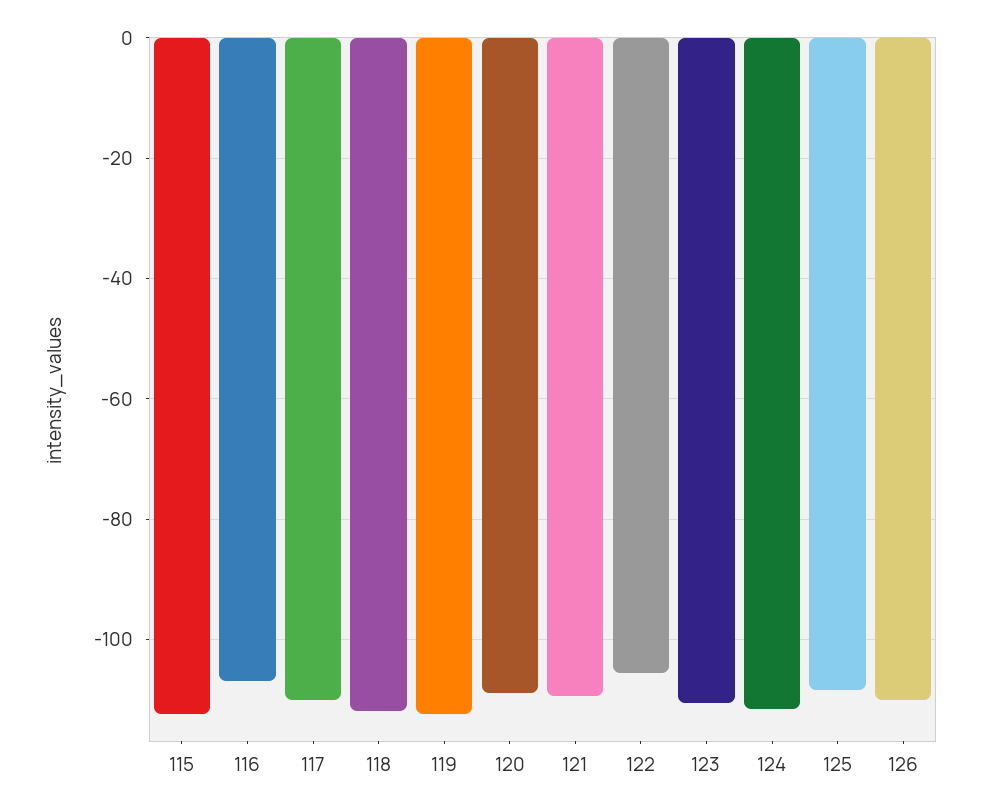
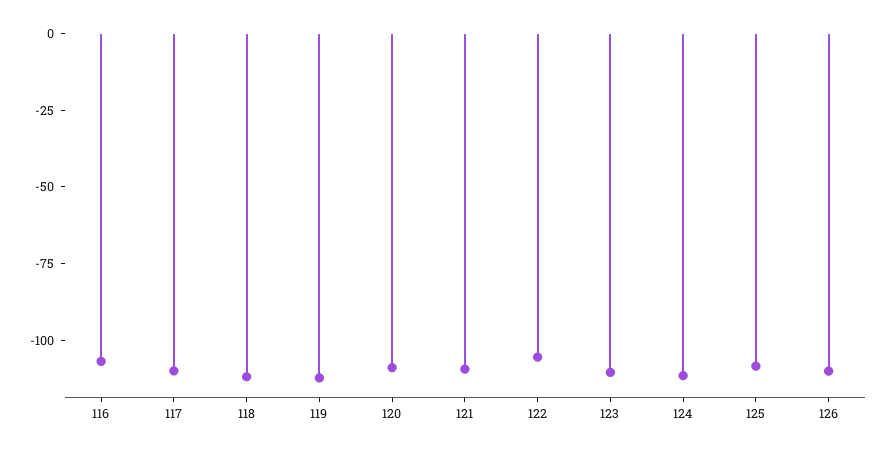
115: -112 -> none

